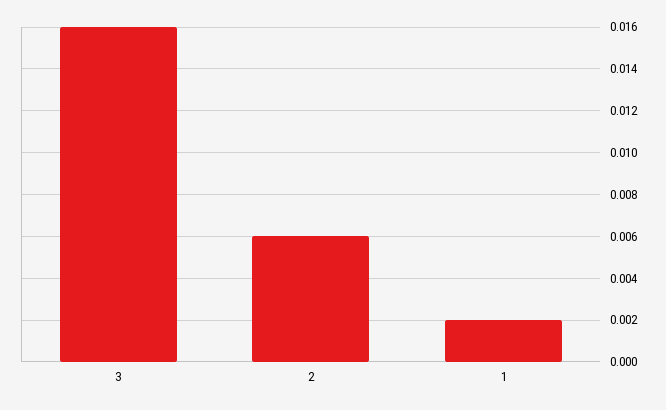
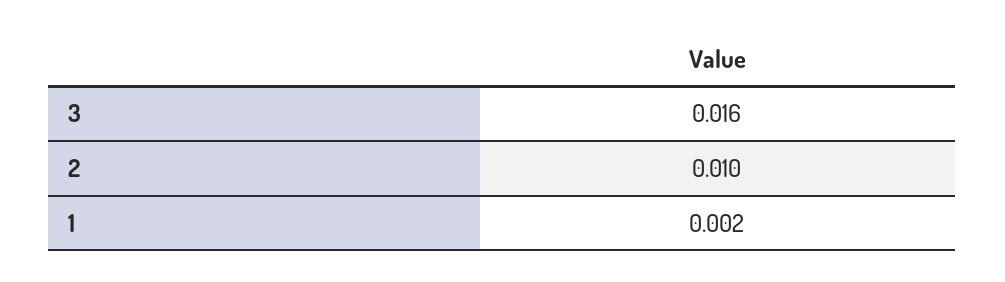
2: 0.006 -> 0.01

